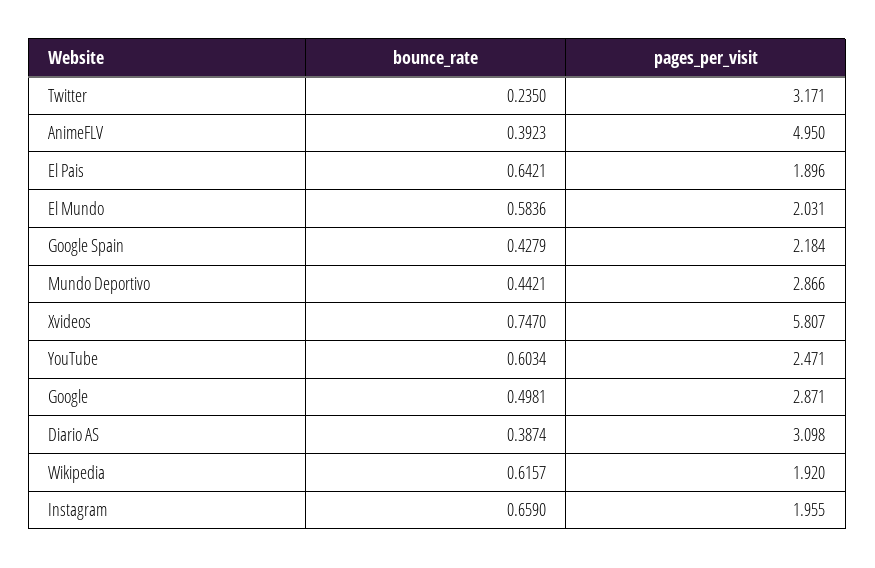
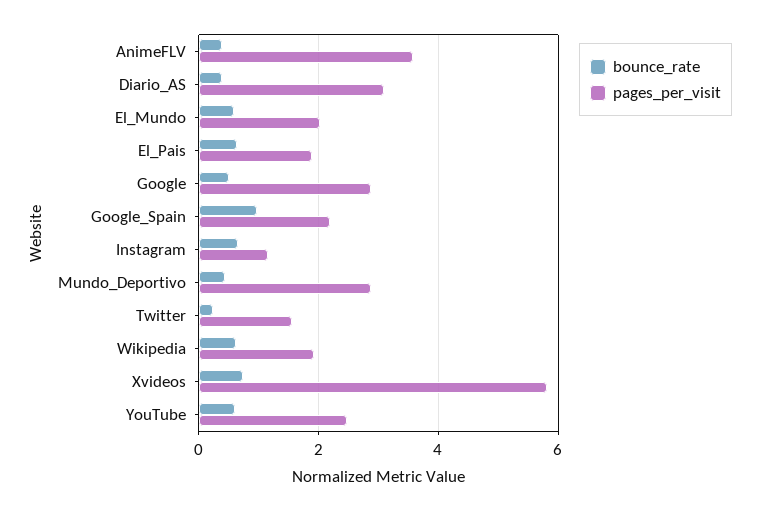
pages_per_visit, Twitter: 3.171 -> 1.6
pages_per_visit, AnimeFLV: 4.95 -> 3.6
bounce_rate, Google Spain: 0.4279 -> 1
pages_per_visit, Instagram: 1.955 -> 1.2

